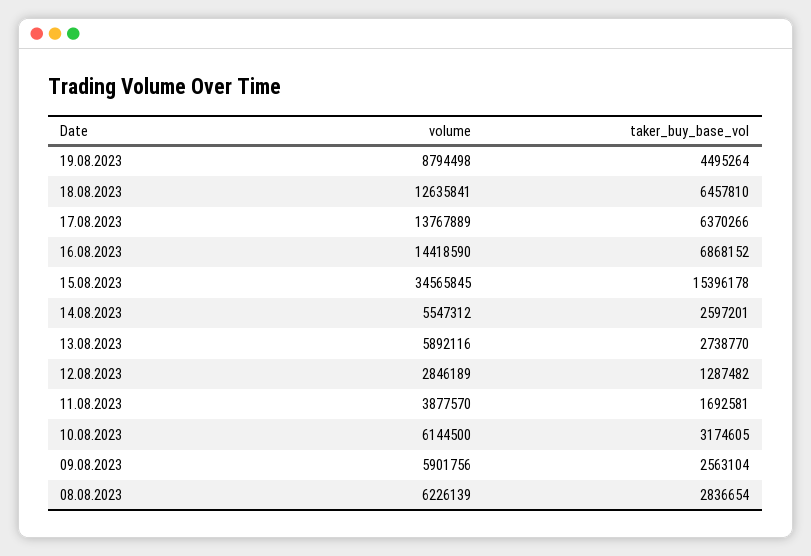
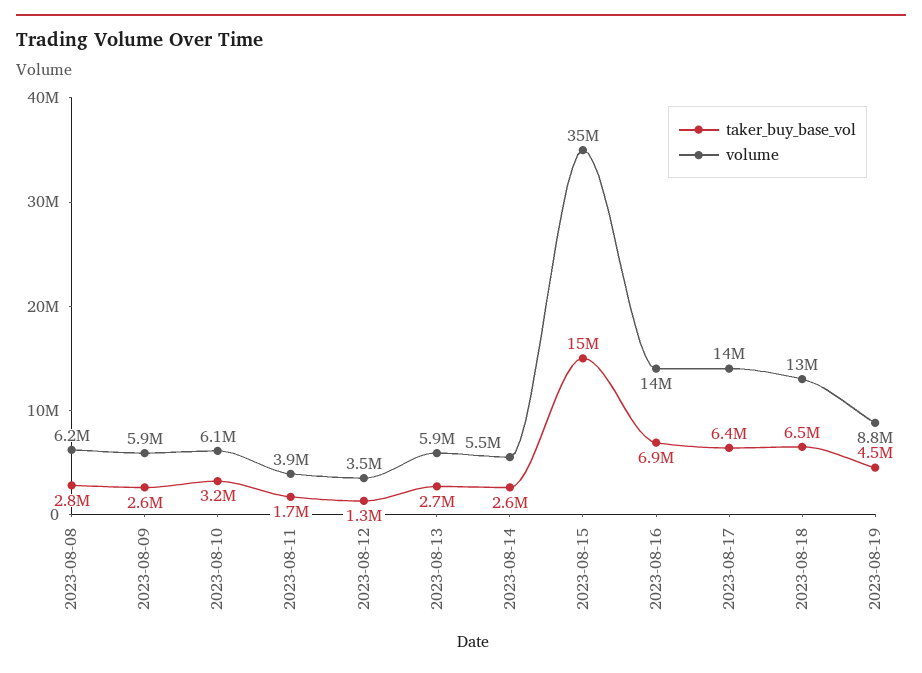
volume, 12.08.2023: 2846189 -> 3500000

